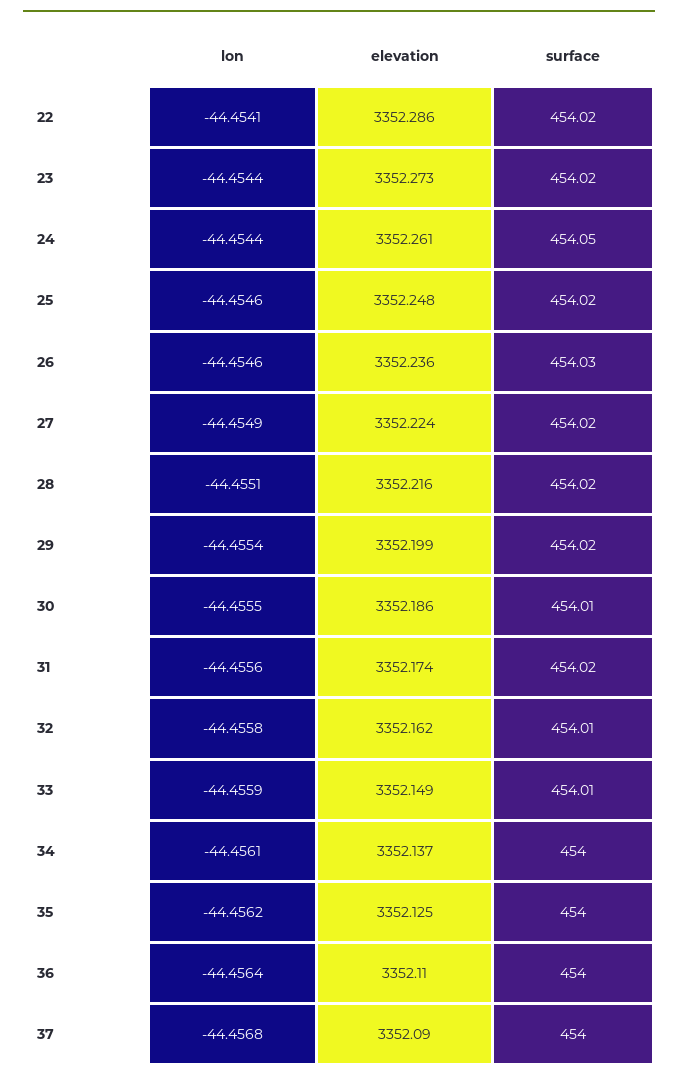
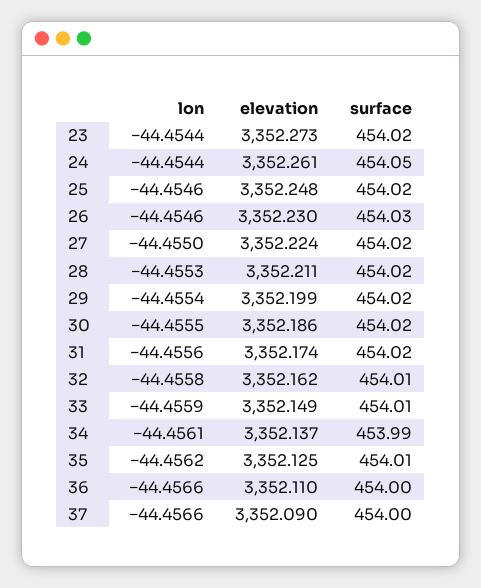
lon, 22: -44.4541 -> none
elevation, 22: 3352.286 -> none
surface, 22: 454.02 -> none
elevation, 26: 3352.236 -> 3352.23
lon, 27: -44.4549 -> -44.455
lon, 28: -44.4551 -> -44.4553
elevation, 28: 3352.216 -> 3352.211
surface, 30: 454.01 -> 454.02
surface, 34: 454 -> 453.99
surface, 35: 454 -> 454.01
lon, 36: -44.4564 -> -44.4566
lon, 37: -44.4568 -> -44.4566

